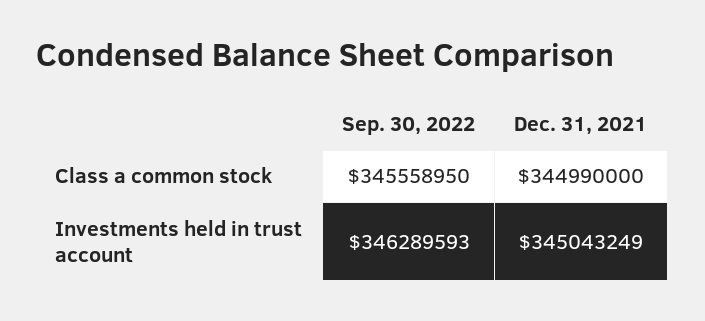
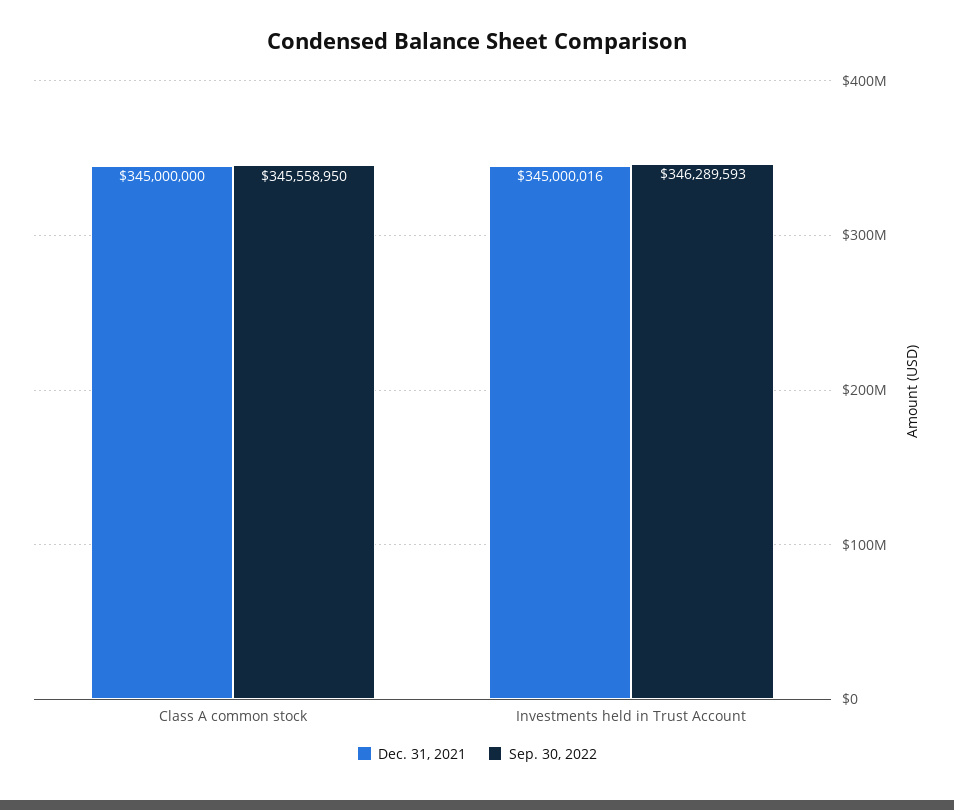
Dec. 31, 2021, Class a common stock: 344990000 -> 345000000
Dec. 31, 2021, Investments held in trust account: 345043249 -> 345000016

